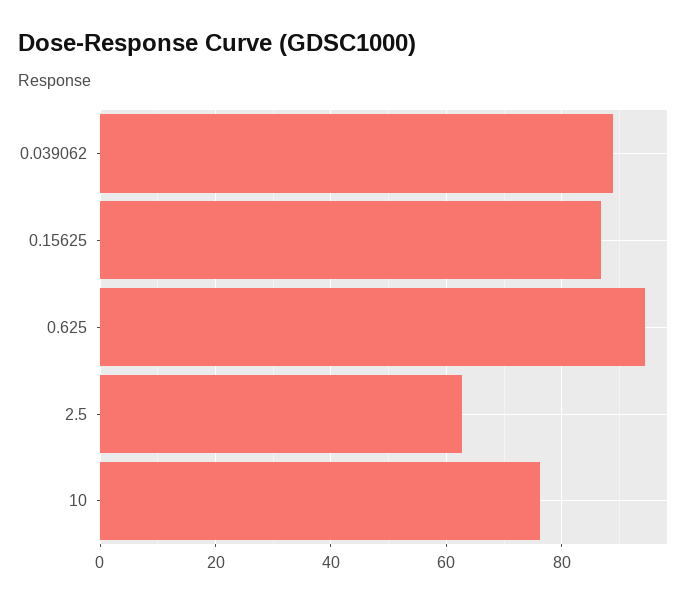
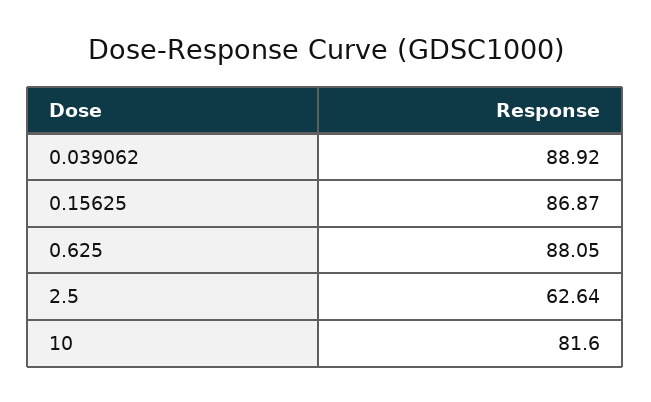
0.625: 94 -> 88.05
10: 76 -> 81.6

